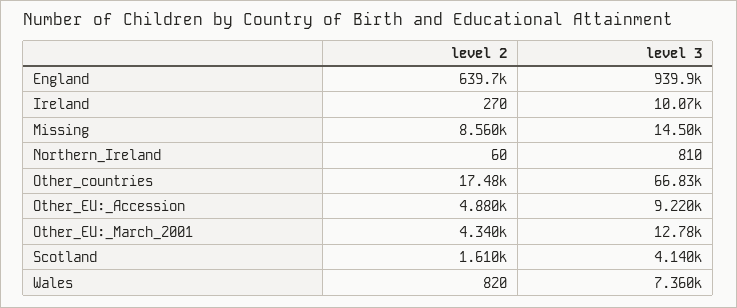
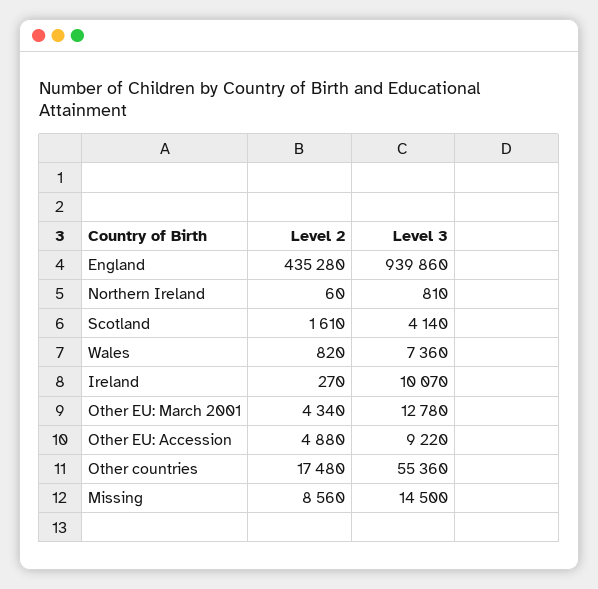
level 2, England: 639700 -> 435280
level 3, Other_countries: 66830 -> 55360

